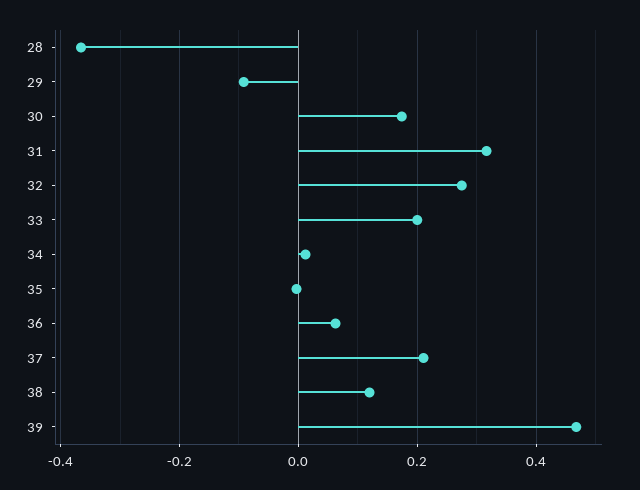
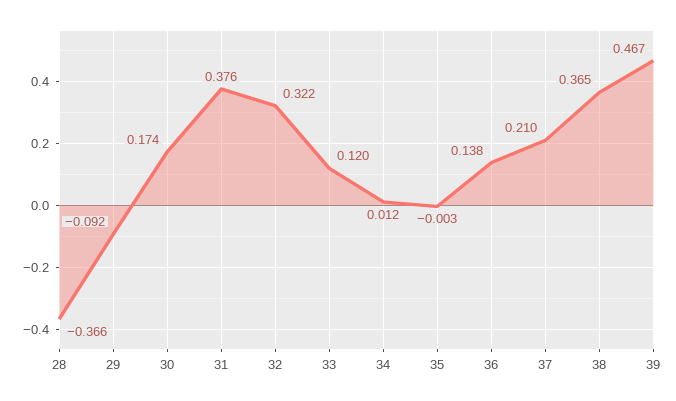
31: 0.32 -> 0.376
32: 0.28 -> 0.322
33: 0.2 -> 0.12
36: 0.06 -> 0.138
38: 0.12 -> 0.365

